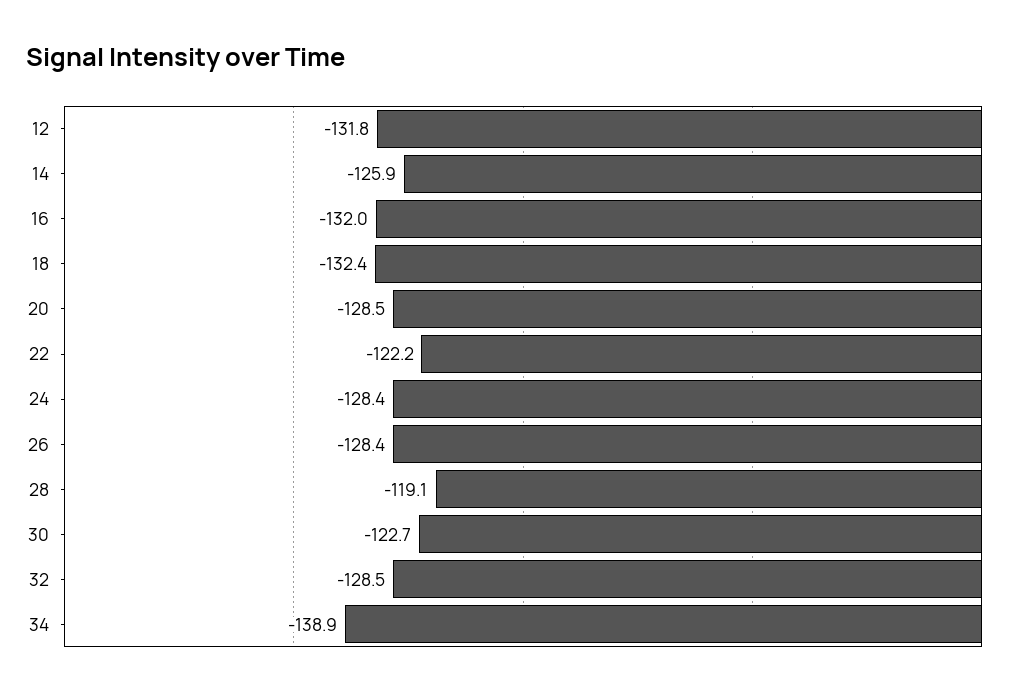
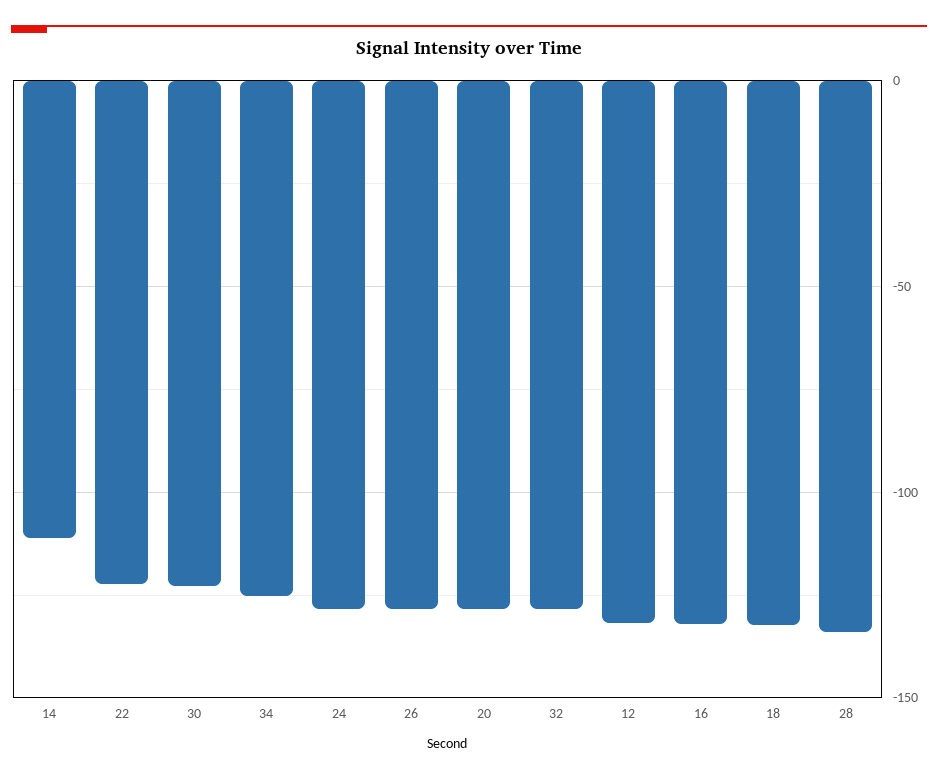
14: -125.9 -> -110
28: -119.1 -> -135
34: -138.9 -> -125

